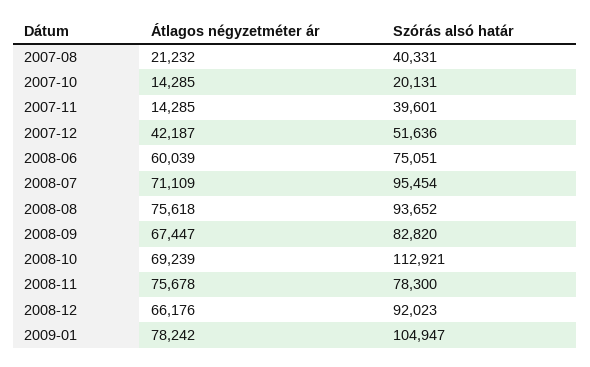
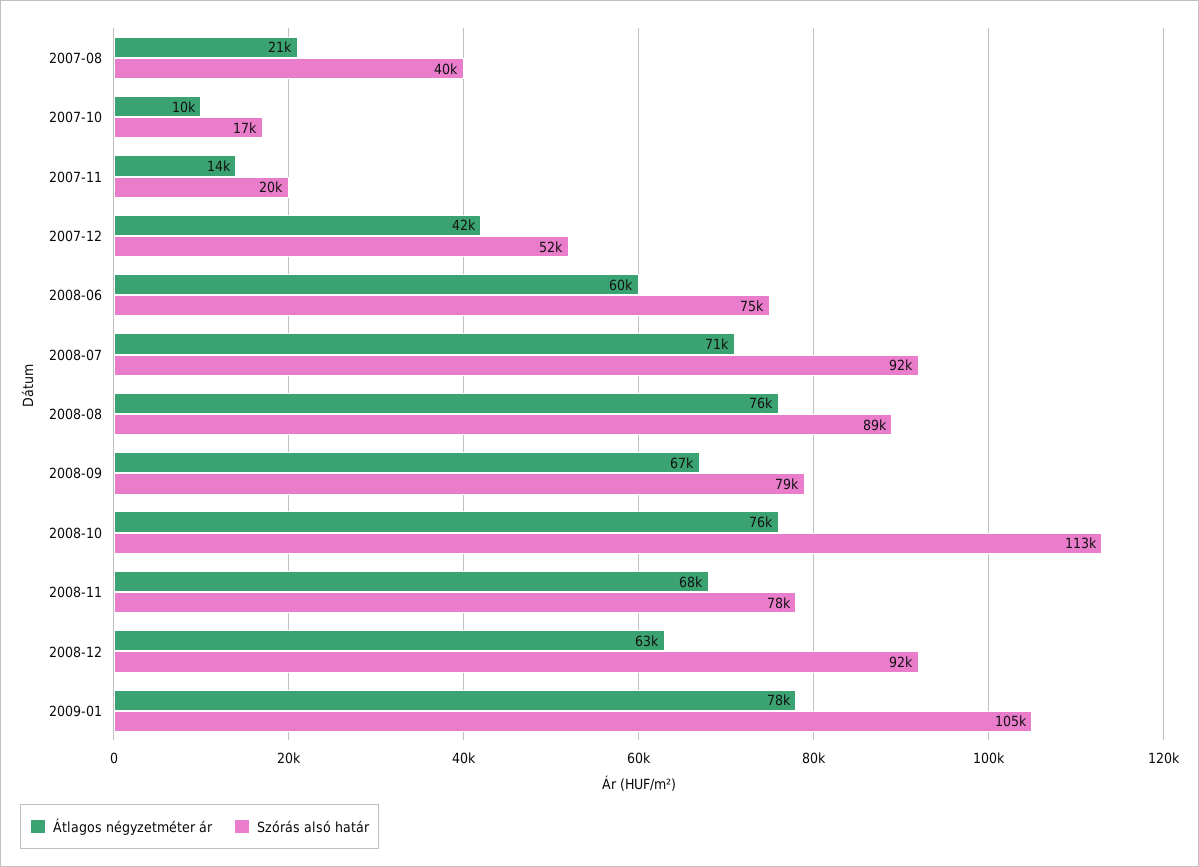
Átlagos négyzetméter ár, 2007-10: 14285 -> 10000
Szórás alsó határ, 2007-10: 20131 -> 17000
Szórás alsó határ, 2007-11: 39601 -> 20000
Szórás alsó határ, 2008-07: 95454 -> 92000
Szórás alsó határ, 2008-08: 93652 -> 89000
Szórás alsó határ, 2008-09: 82820 -> 79000
Átlagos négyzetméter ár, 2008-10: 69239 -> 76000
Átlagos négyzetméter ár, 2008-11: 75678 -> 68000
Átlagos négyzetméter ár, 2008-12: 66176 -> 63000

